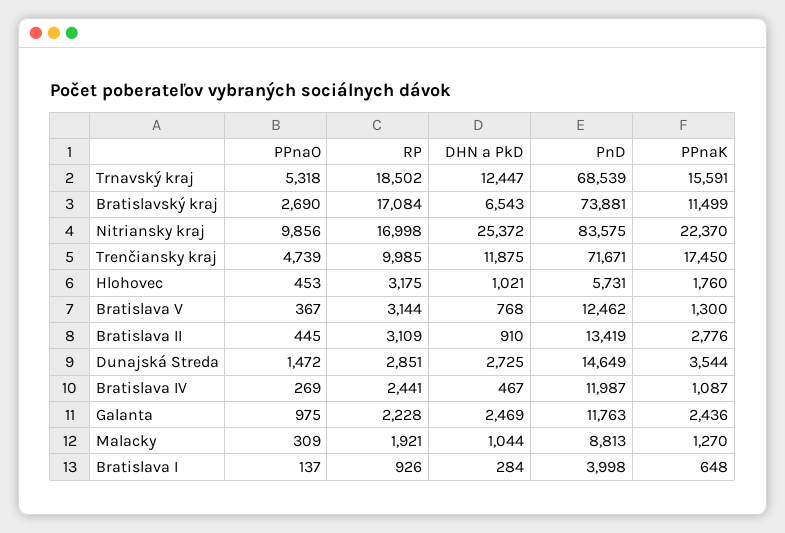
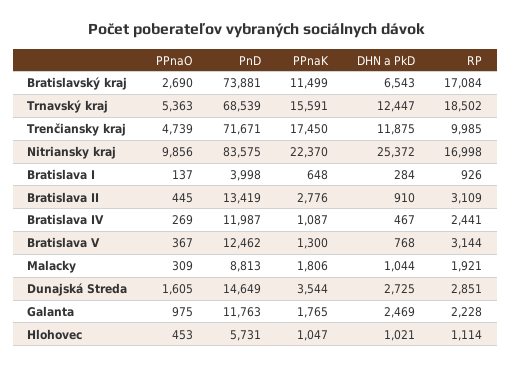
PPnaO, Trnavský kraj: 5318 -> 5363
RP, Hlohovec: 3175 -> 1114
PPnaK, Hlohovec: 1760 -> 1047
PPnaO, Dunajská Streda: 1472 -> 1605
PPnaK, Galanta: 2436 -> 1765
PPnaK, Malacky: 1270 -> 1806

